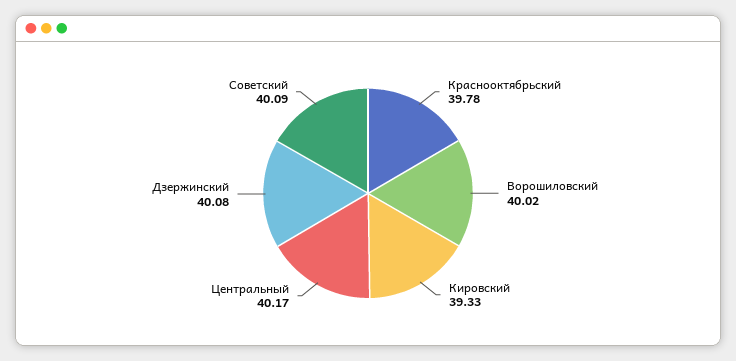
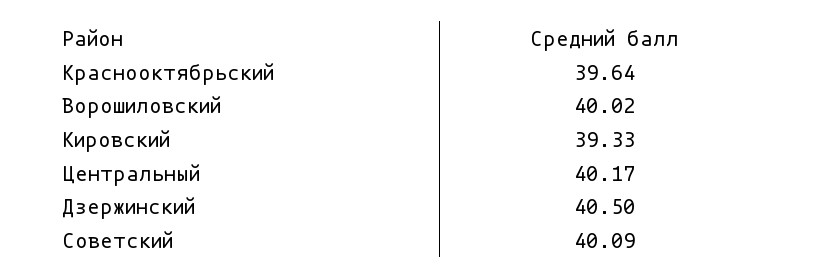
Краснооктябрьский: 39.78 -> 39.64
Дзержинский: 40.08 -> 40.5

